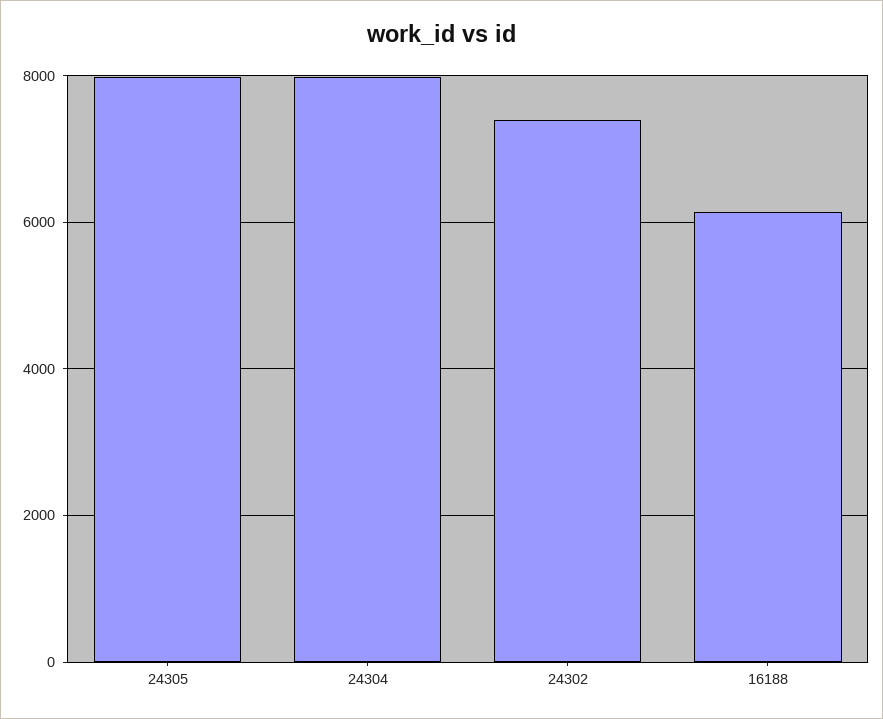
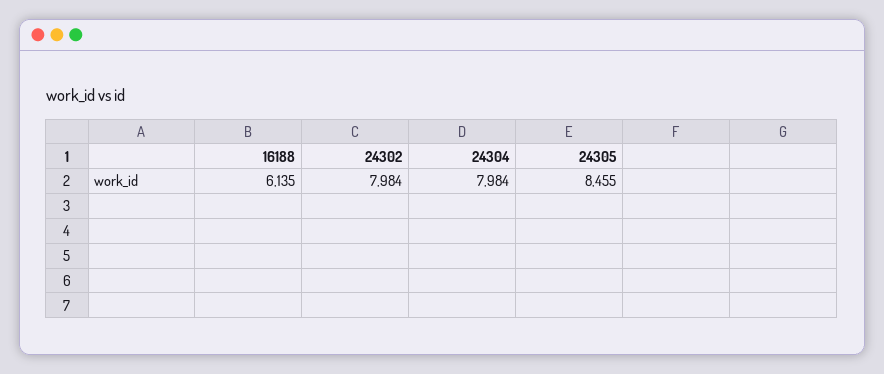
24305: 8000 -> 8455
24302: 7400 -> 7984

